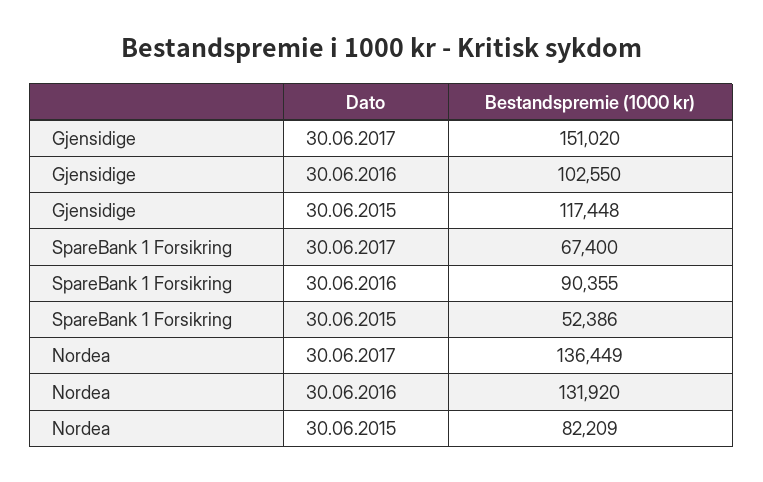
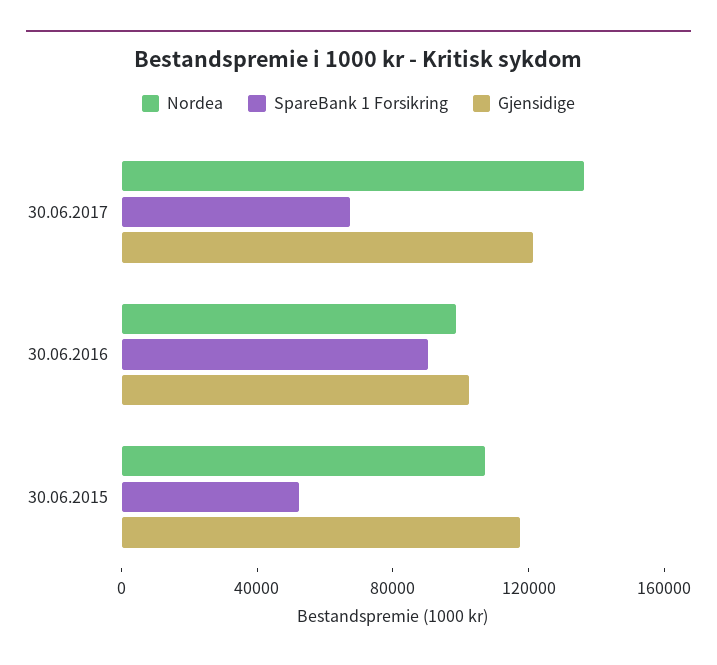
Gjensidige, 30.06.2017: 151020 -> 120000
Nordea, 30.06.2016: 131920 -> 100000
Nordea, 30.06.2015: 82209 -> 110000

